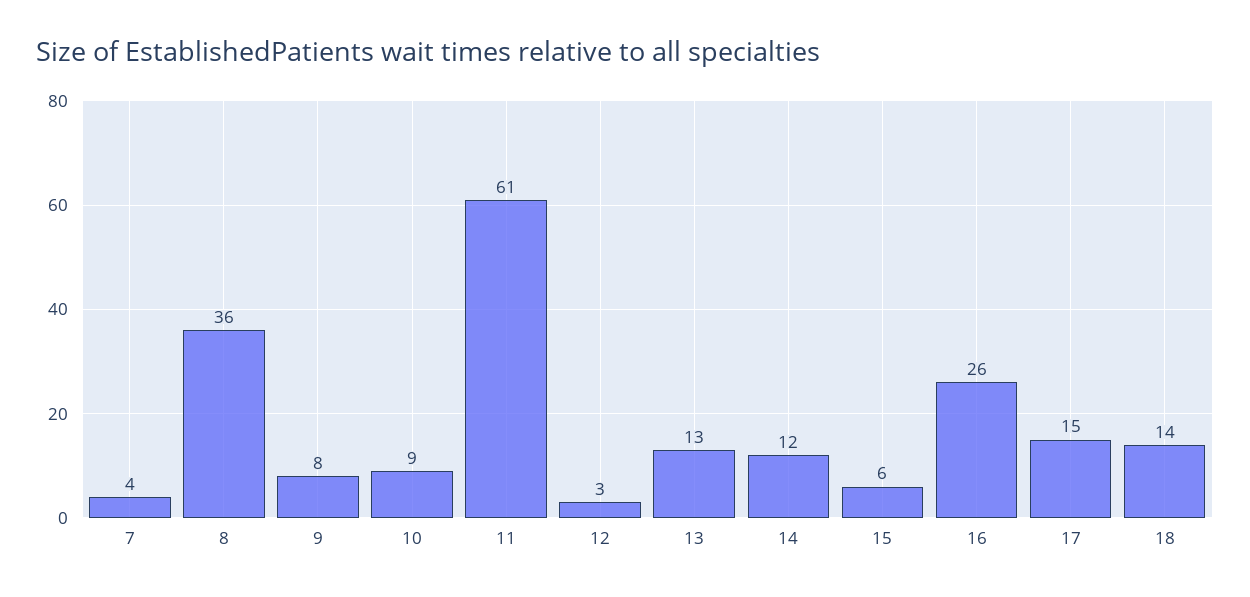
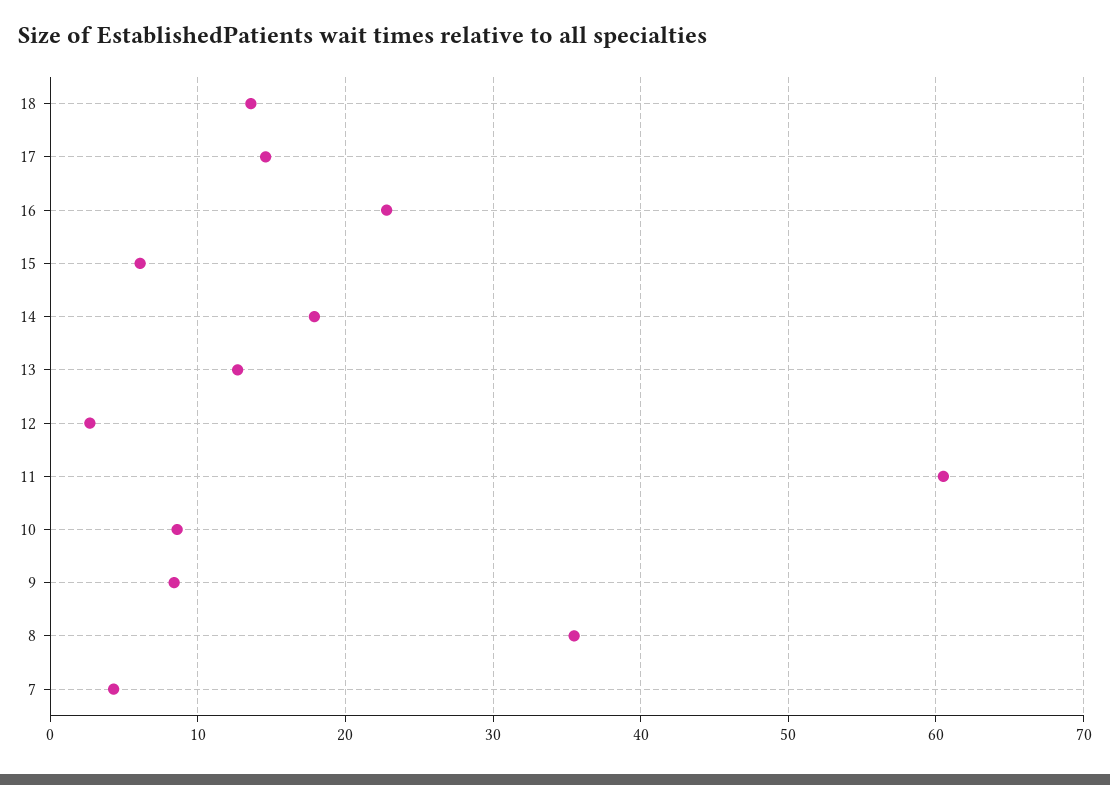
14: 12 -> 18
16: 26 -> 23

